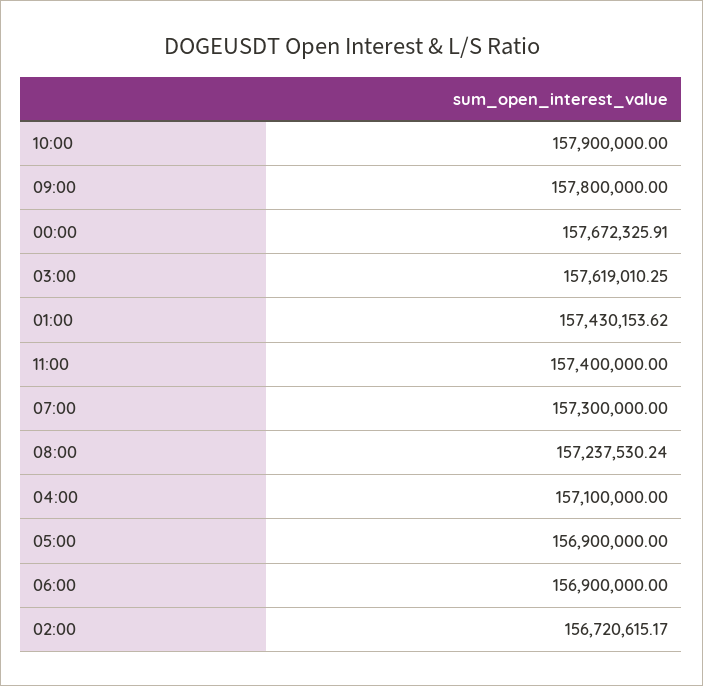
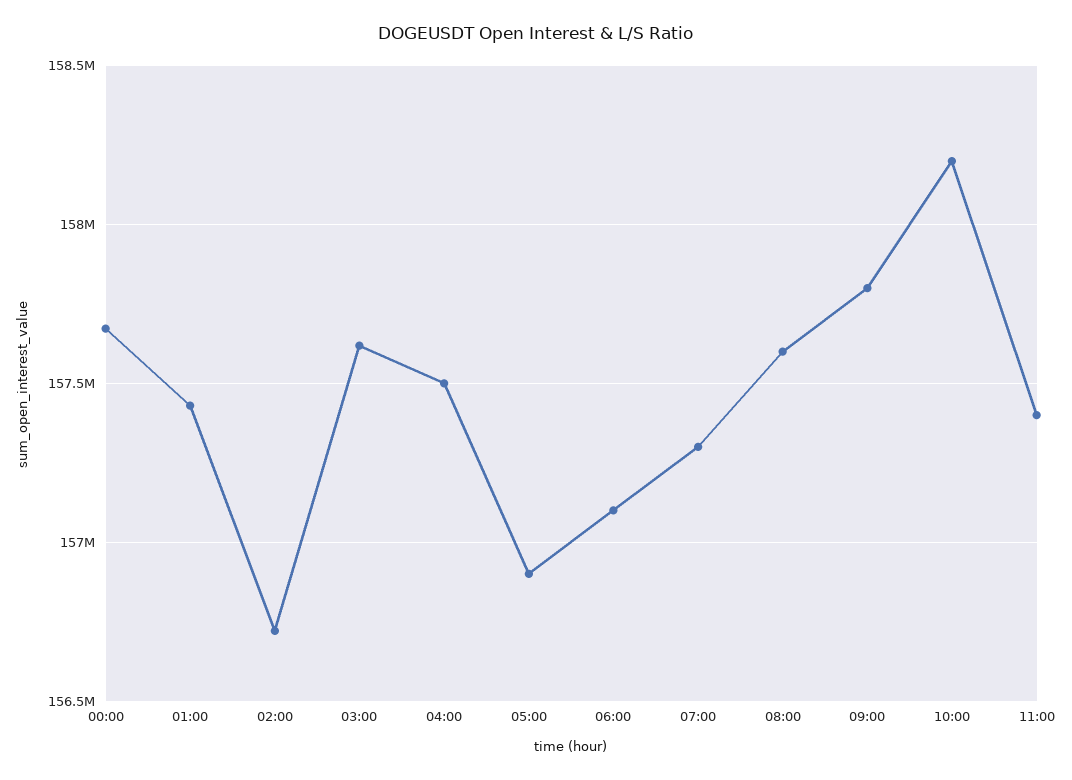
10:00: 157900000 -> 158200000
08:00: 157237530.24 -> 157600000
04:00: 157100000 -> 157500000
06:00: 156900000 -> 157100000

